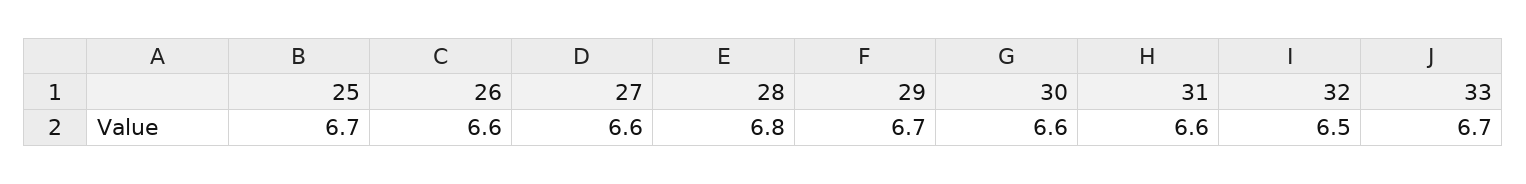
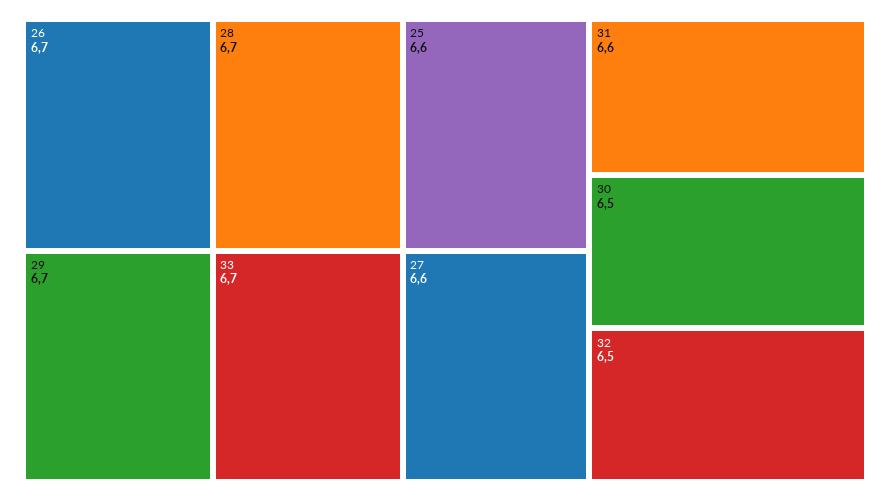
25: 6.7 -> 6.6
26: 6.6 -> 6.7
28: 6.8 -> 6.7
30: 6.6 -> 6.5

